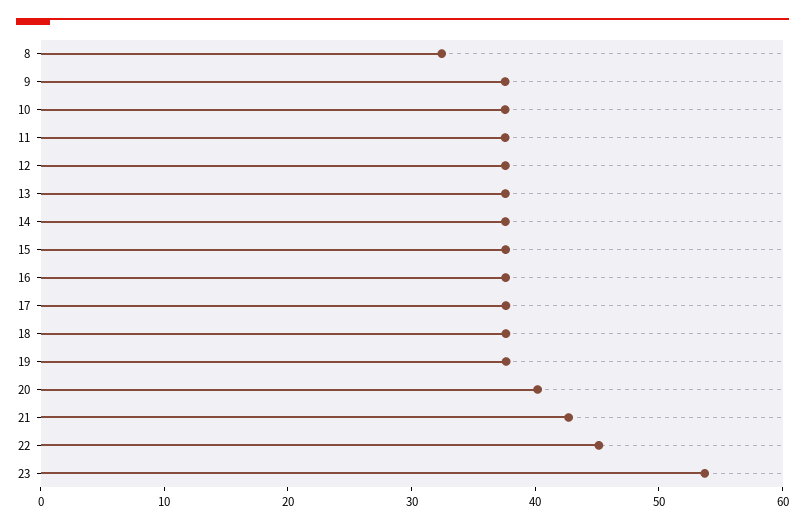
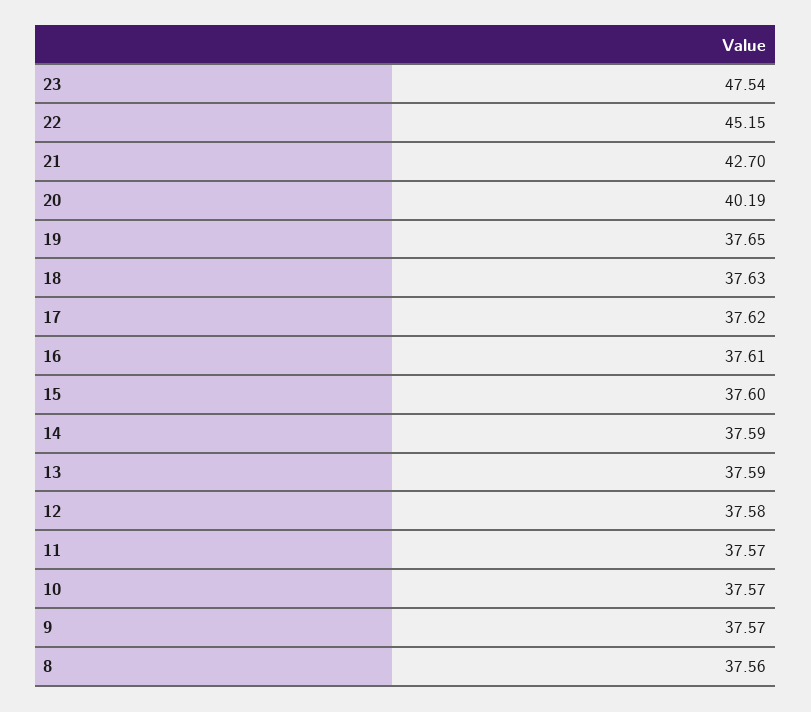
8: 32 -> 37.56
23: 54 -> 47.54

